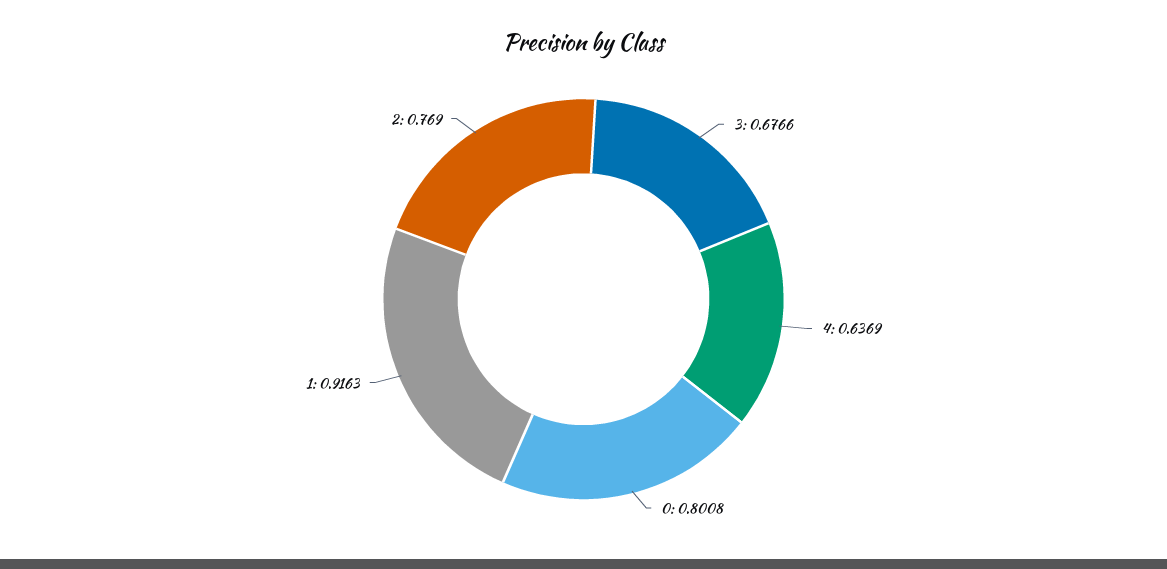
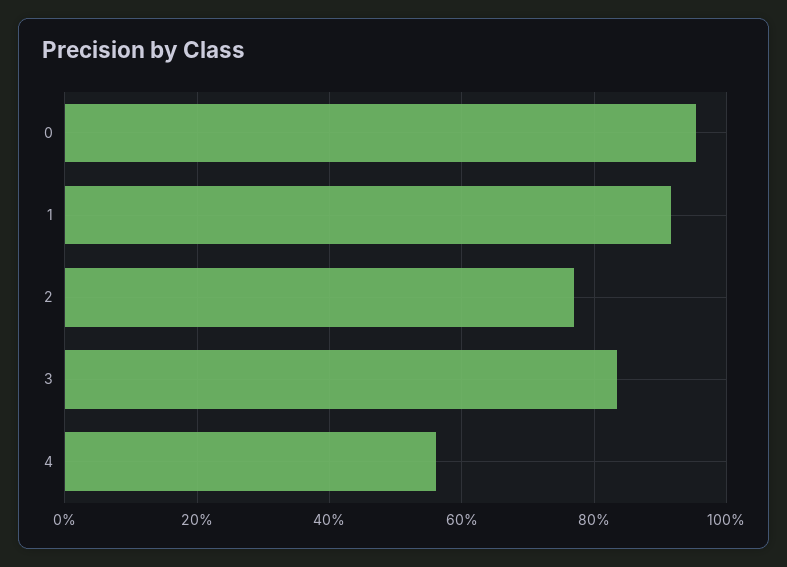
3: 0.6766 -> 0.84
4: 0.6369 -> 0.56
0: 0.8008 -> 0.96

